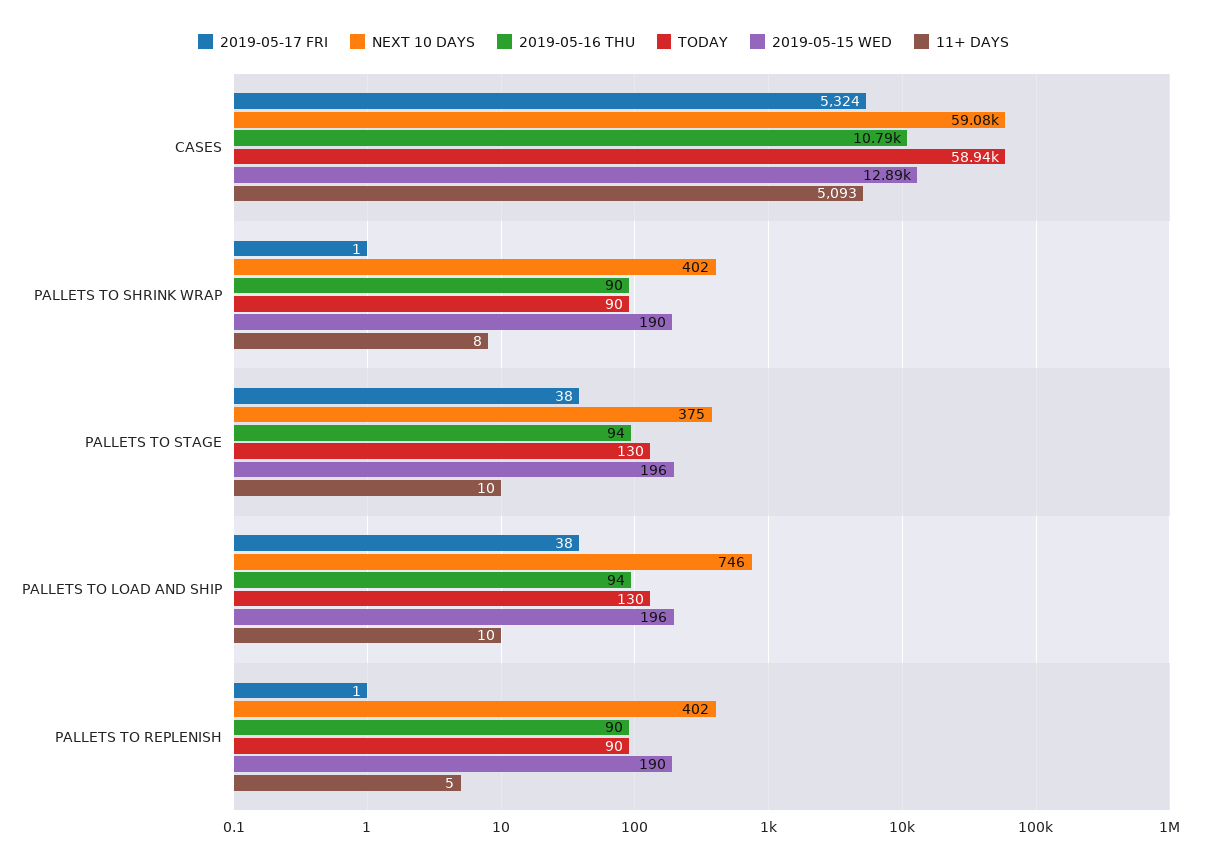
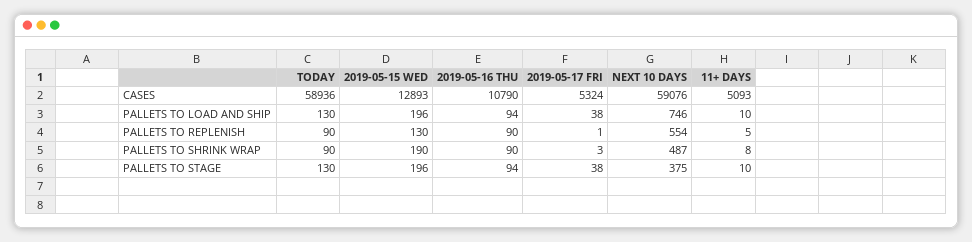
2019-05-17 FRI, PALLETS TO SHRINK WRAP: 1 -> 3
NEXT 10 DAYS, PALLETS TO SHRINK WRAP: 402 -> 487
NEXT 10 DAYS, PALLETS TO REPLENISH: 402 -> 554
2019-05-15 WED, PALLETS TO REPLENISH: 190 -> 130

